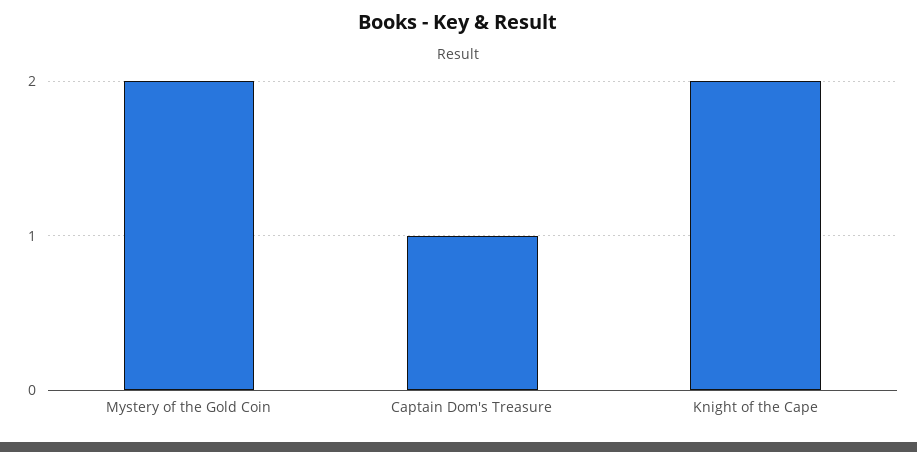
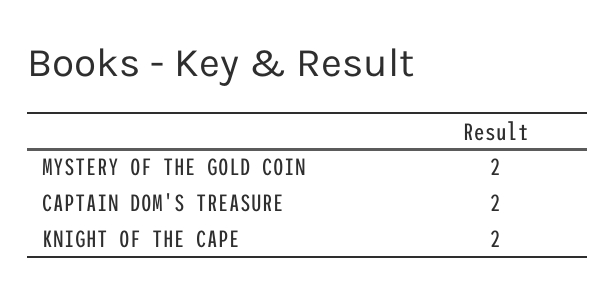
Captain Dom's Treasure: 1 -> 2

